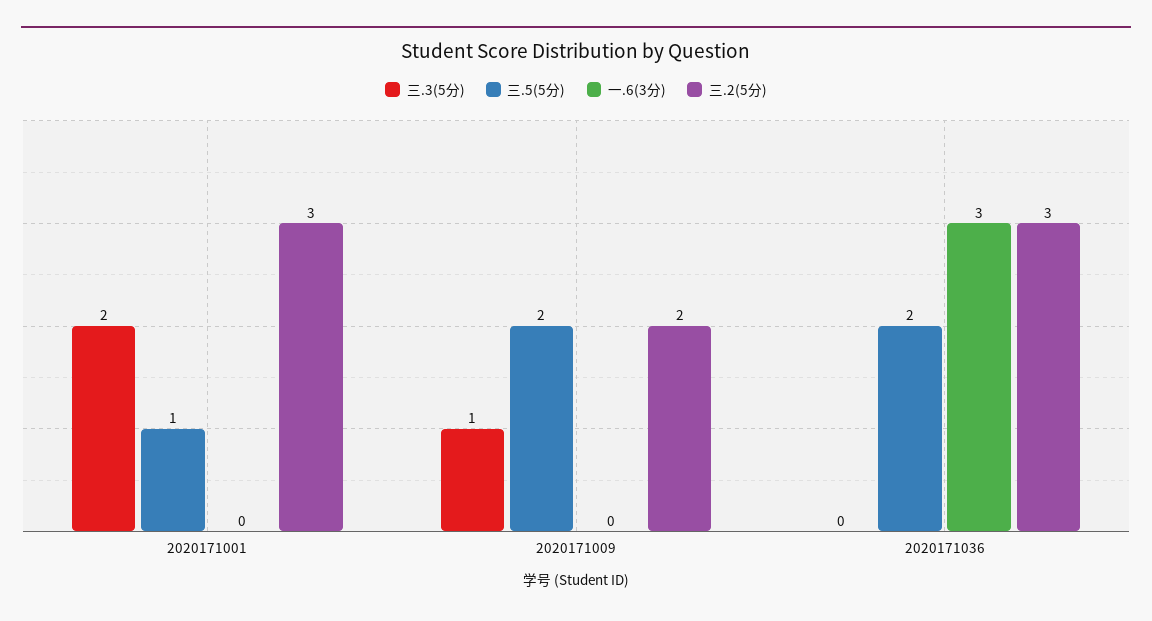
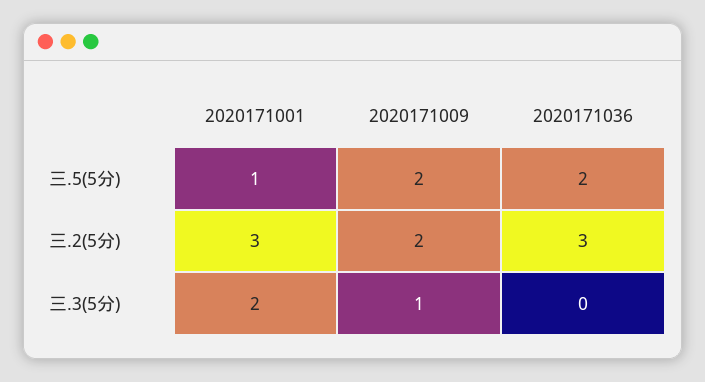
一.6(3分), 2020171001: 0 -> none
一.6(3分), 2020171009: 0 -> none
一.6(3分), 2020171036: 3 -> none

